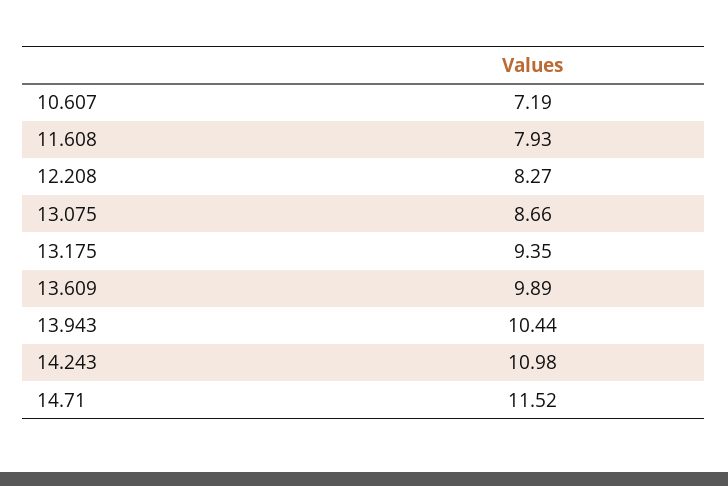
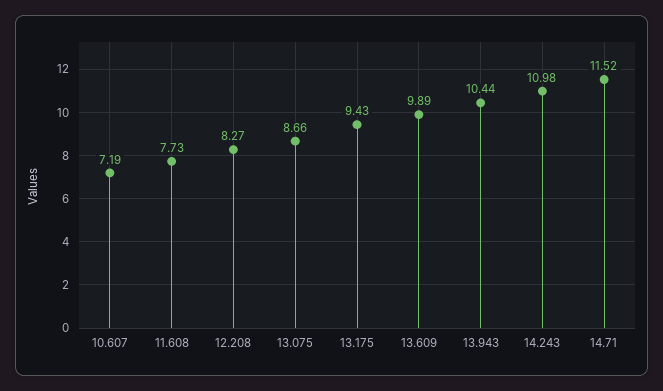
11.608: 7.93 -> 7.73
13.175: 9.35 -> 9.43

